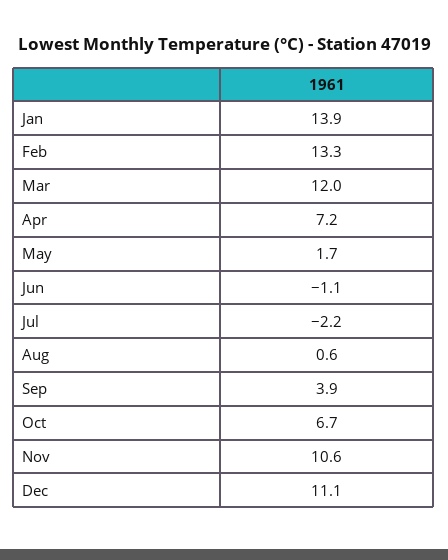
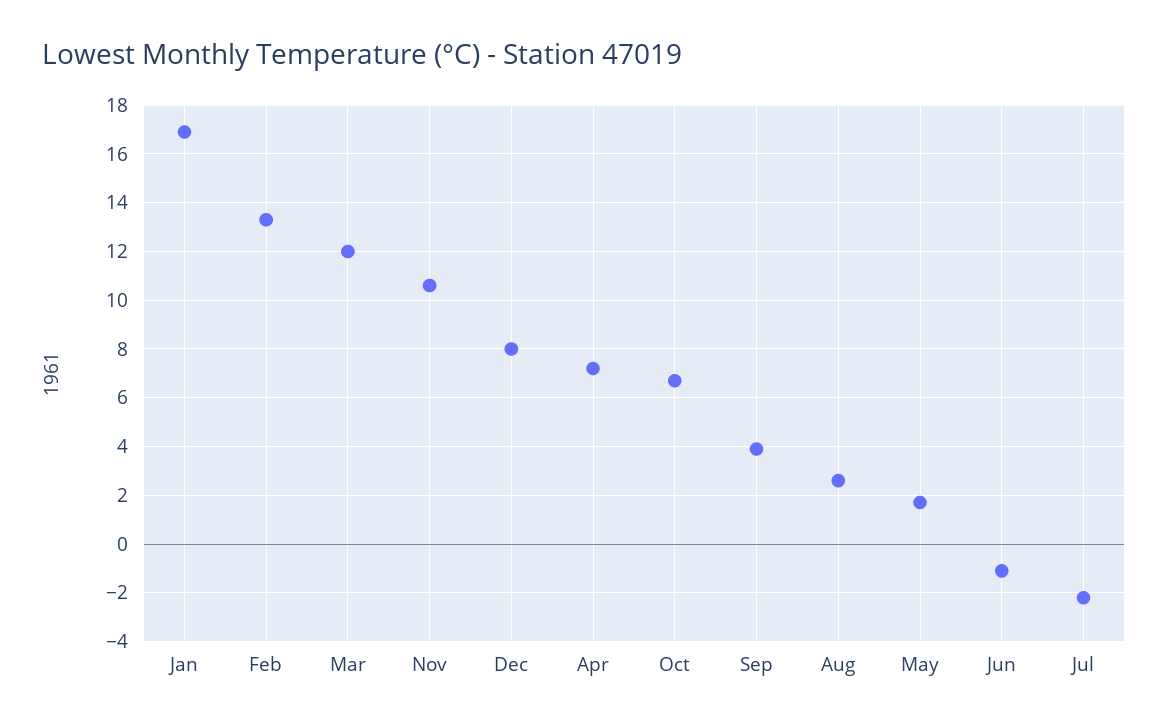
Jan: 13.9 -> 17
Aug: 0.6 -> 2.5
Dec: 11.1 -> 8

